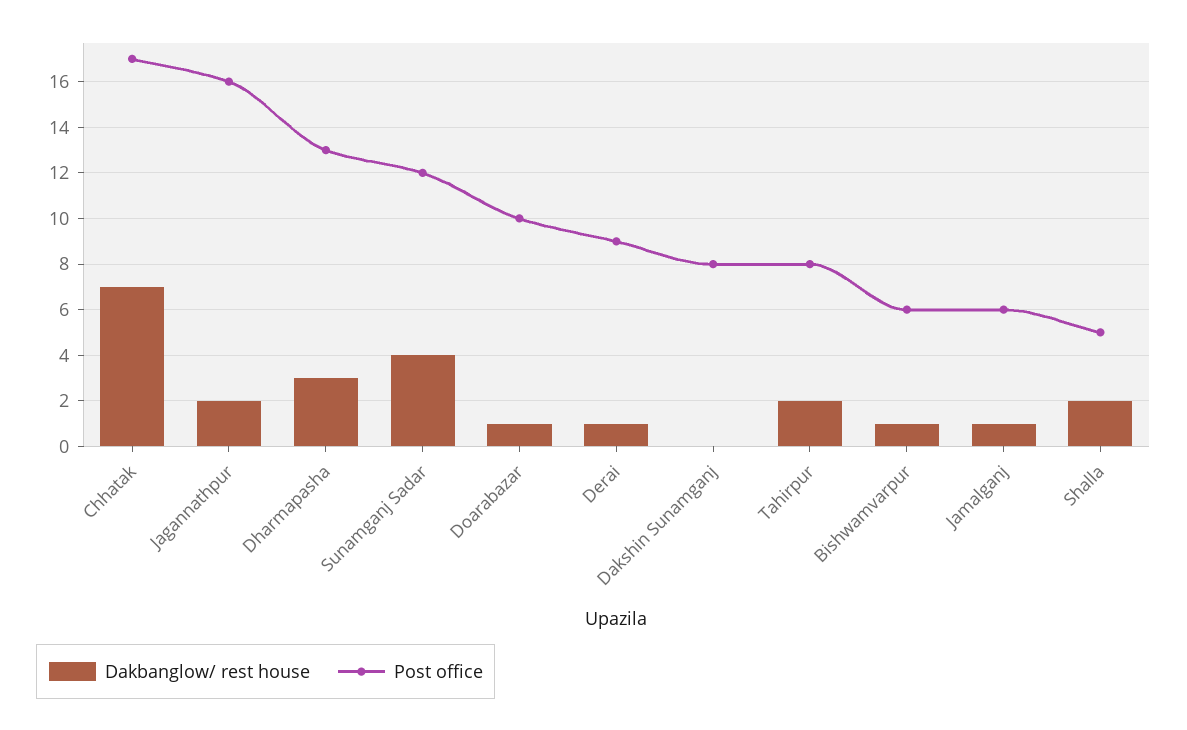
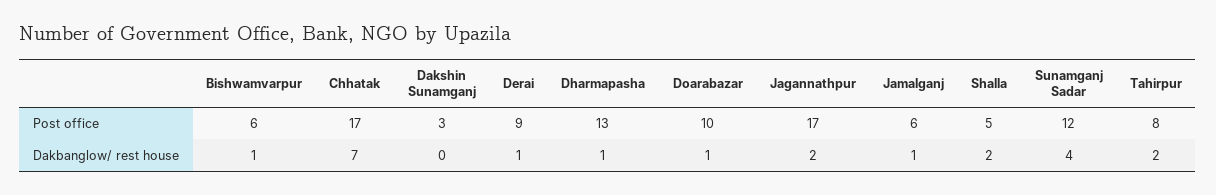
Post office, Jagannathpur: 16 -> 17
Dakbanglow/ rest house, Dharmapasha: 3 -> 1
Post office, Dakshin Sunamganj: 8 -> 3

